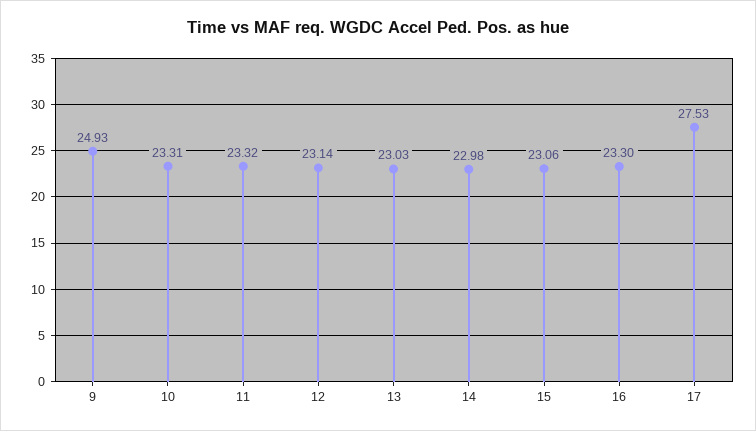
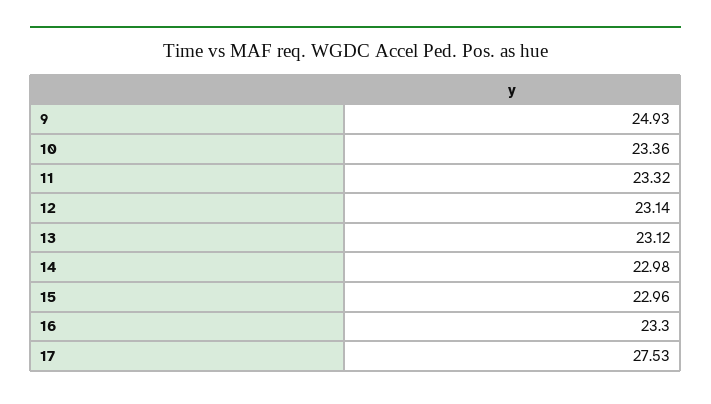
10: 23.31 -> 23.36
13: 23.03 -> 23.12
15: 23.06 -> 22.96

